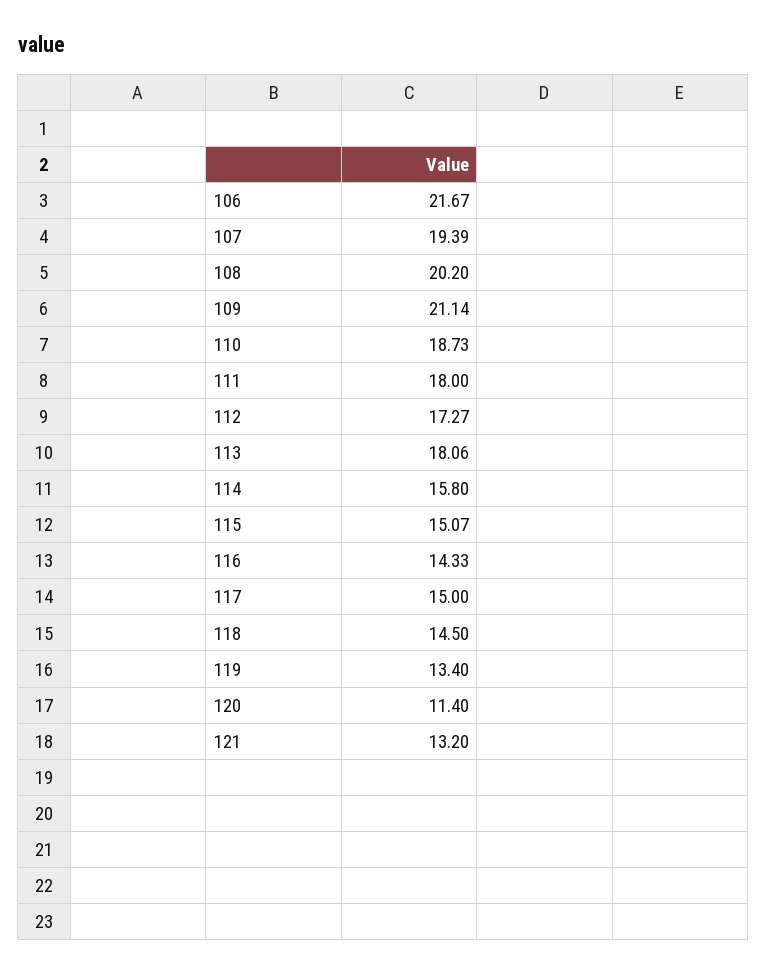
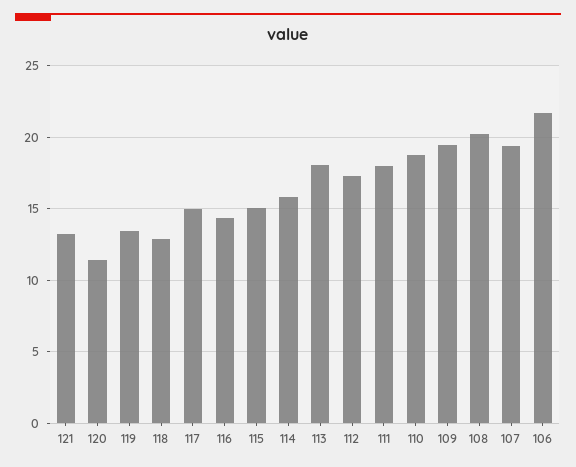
109: 21.14 -> 19.5
118: 14.5 -> 13

